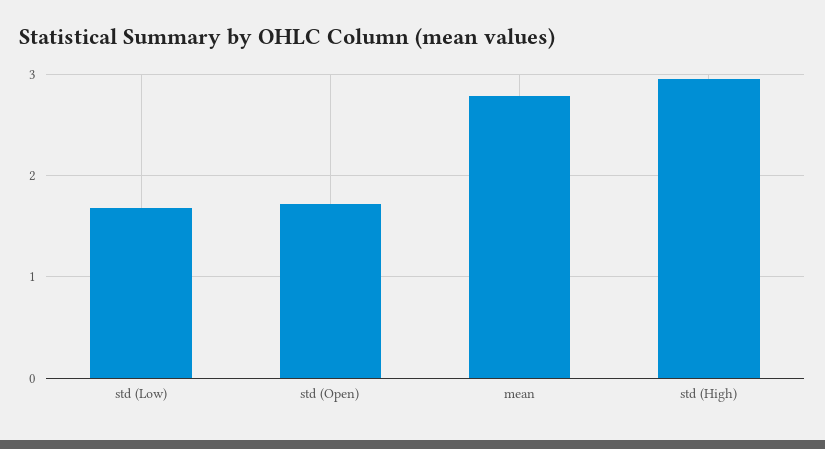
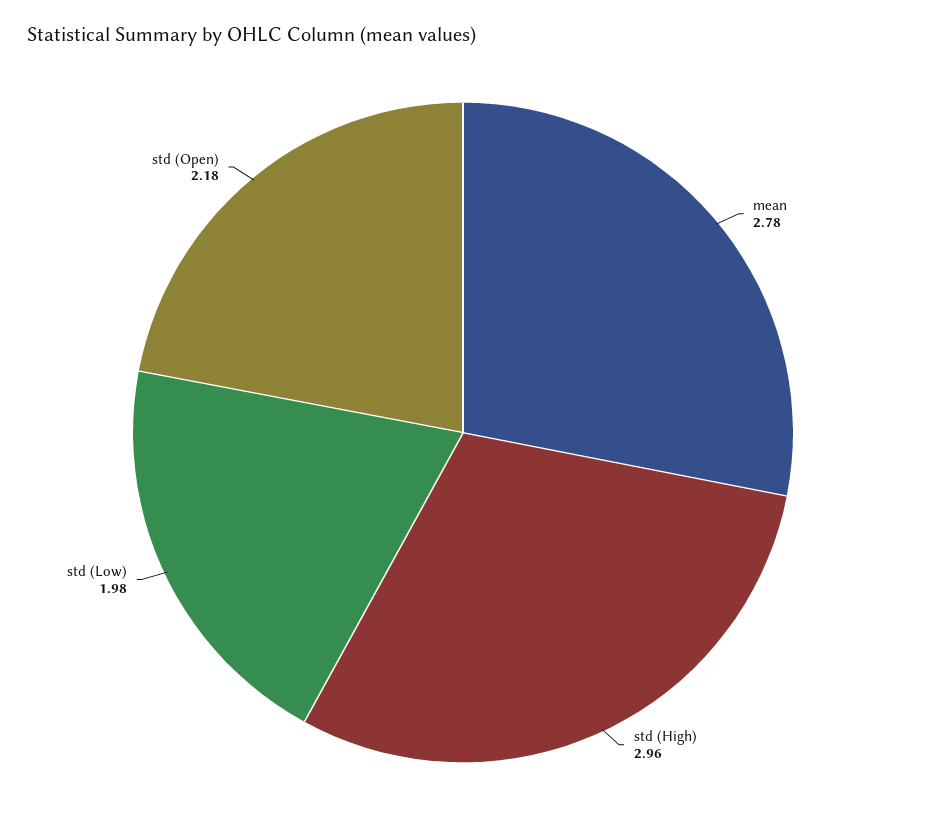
std (Low): 1.7 -> 1.98
std (Open): 1.7 -> 2.18

